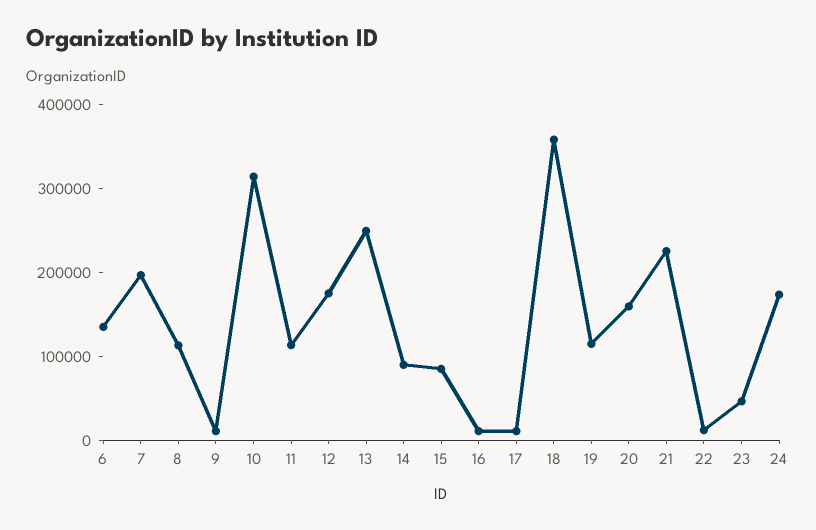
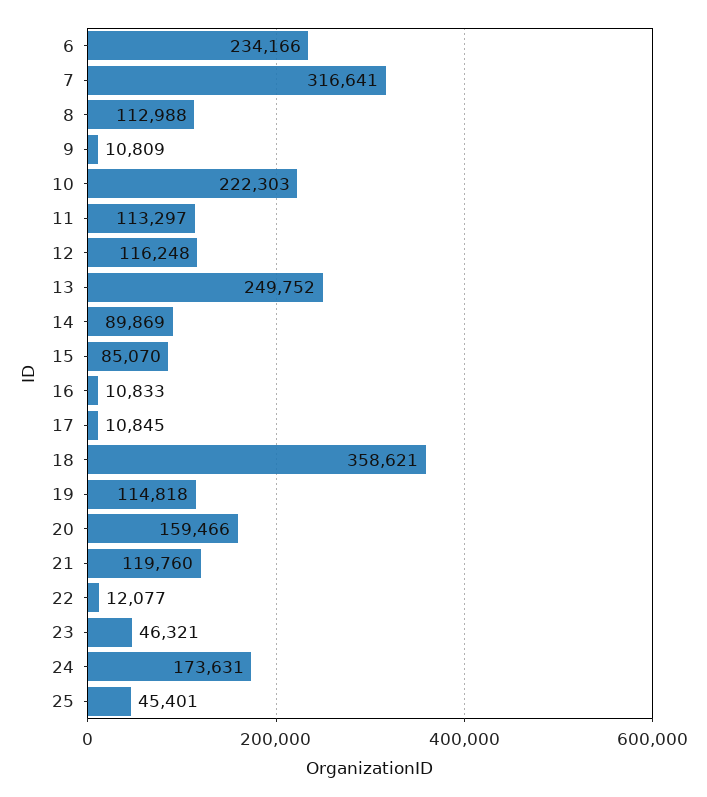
6: 140000 -> 234166
7: 200000 -> 316641
10: 320000 -> 222303
12: 180000 -> 116248
21: 220000 -> 119760
25: none -> 45401

